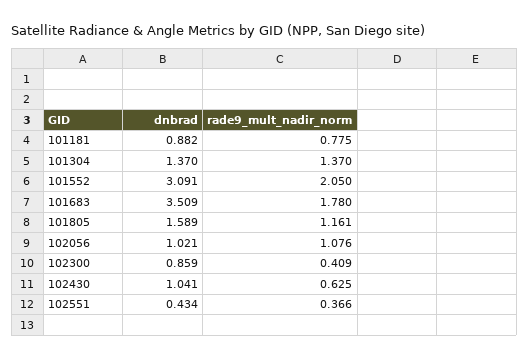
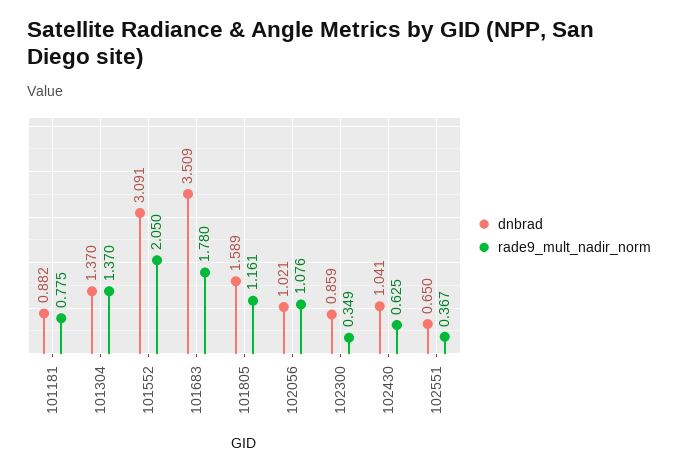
rade9_mult_nadir_norm, 102300: 0.409 -> 0.349
dnbrad, 102551: 0.434 -> 0.65
rade9_mult_nadir_norm, 102551: 0.366 -> 0.367

